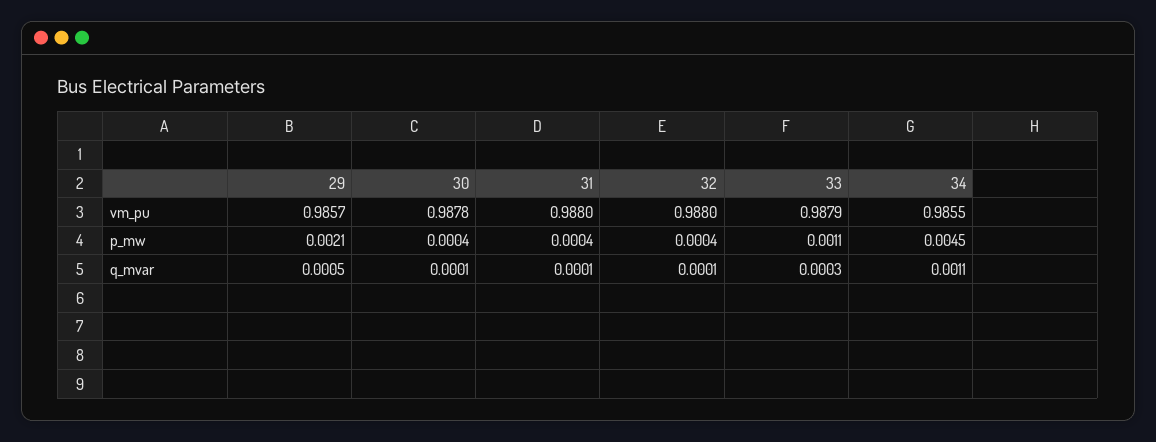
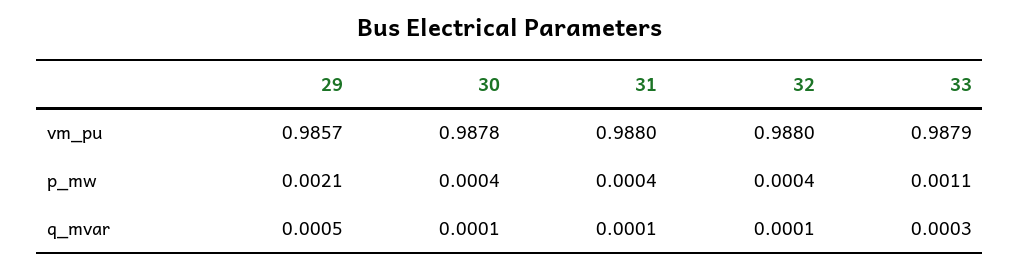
34, vm_pu: 0.9855 -> none
34, p_mw: 0.0045 -> none
34, q_mvar: 0.0011 -> none

